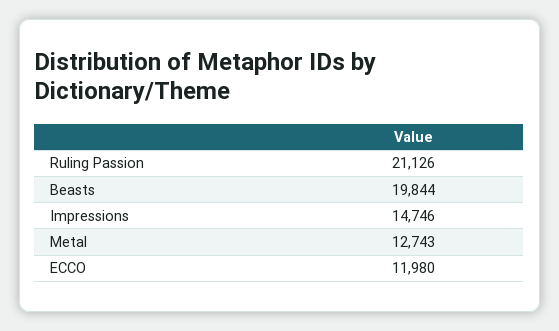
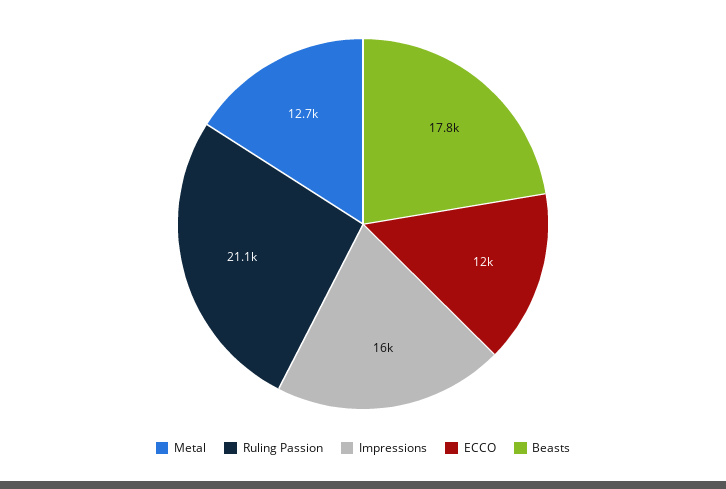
Beasts: 19844 -> 17800
Impressions: 14746 -> 16000

